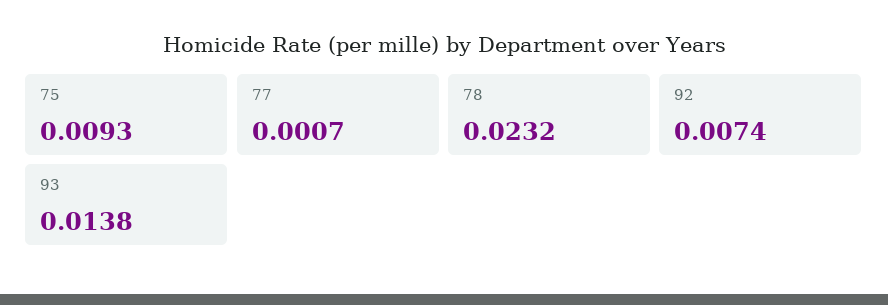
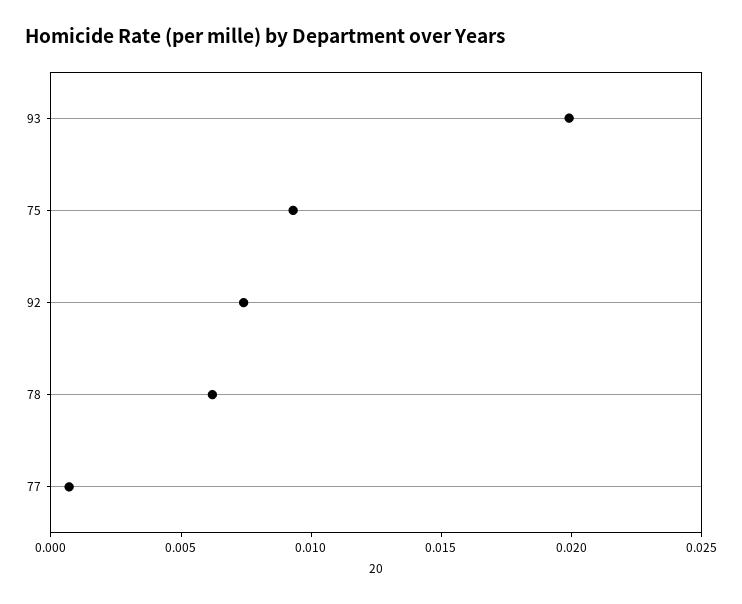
78: 0.0232 -> 0.006
93: 0.0138 -> 0.02

